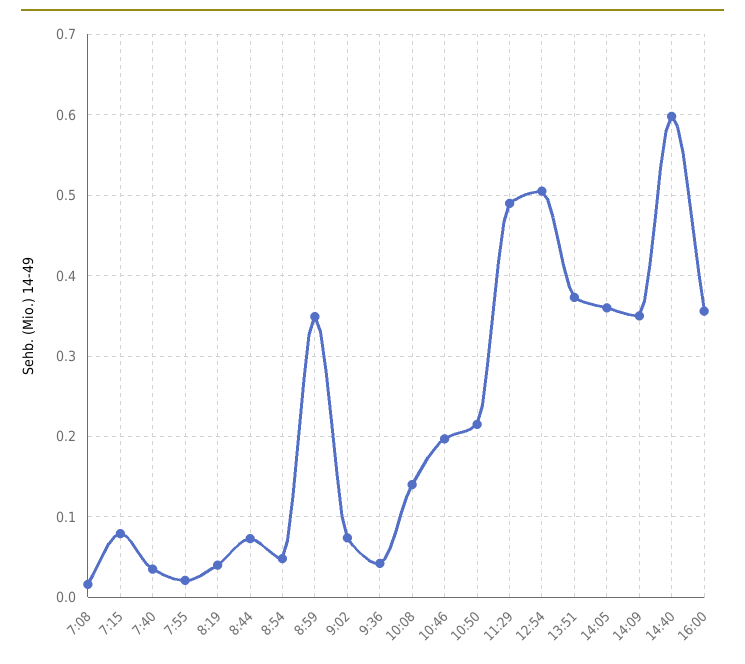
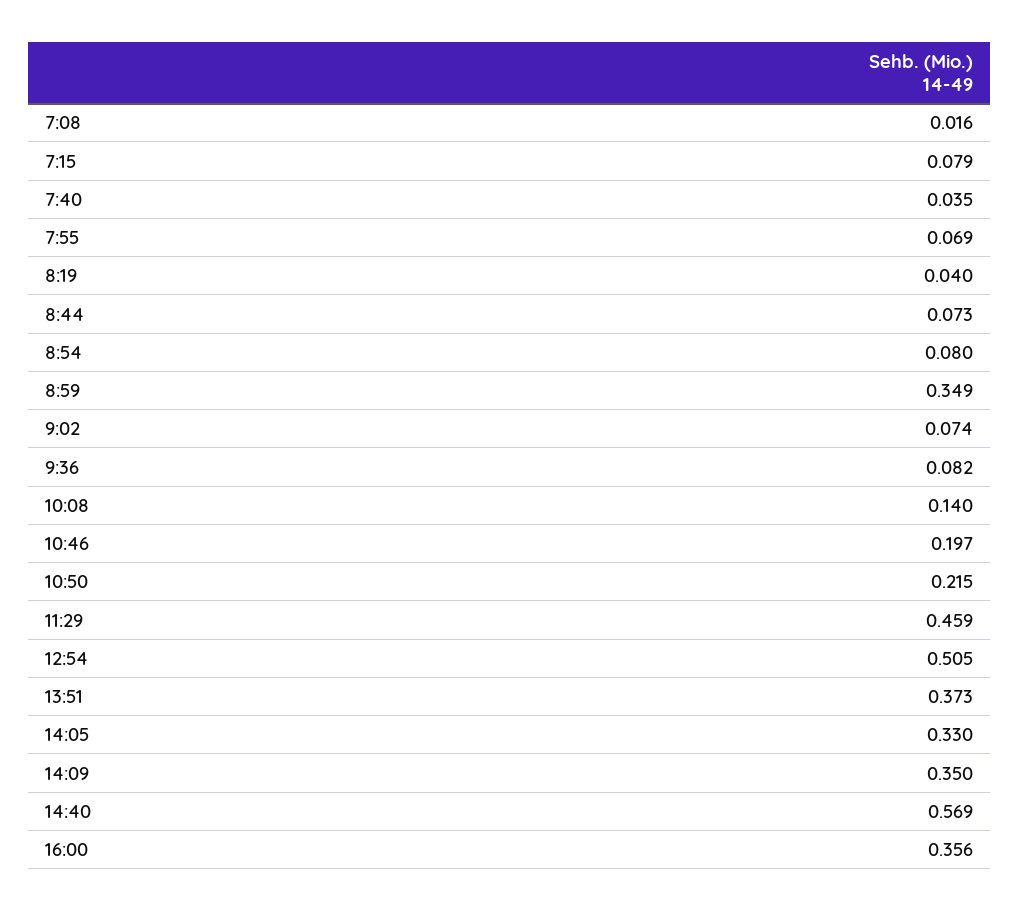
7:55: 0.02 -> 0.069
8:54: 0.05 -> 0.08
9:36: 0.04 -> 0.082
11:29: 0.49 -> 0.459
14:05: 0.36 -> 0.33
14:40: 0.6 -> 0.569

